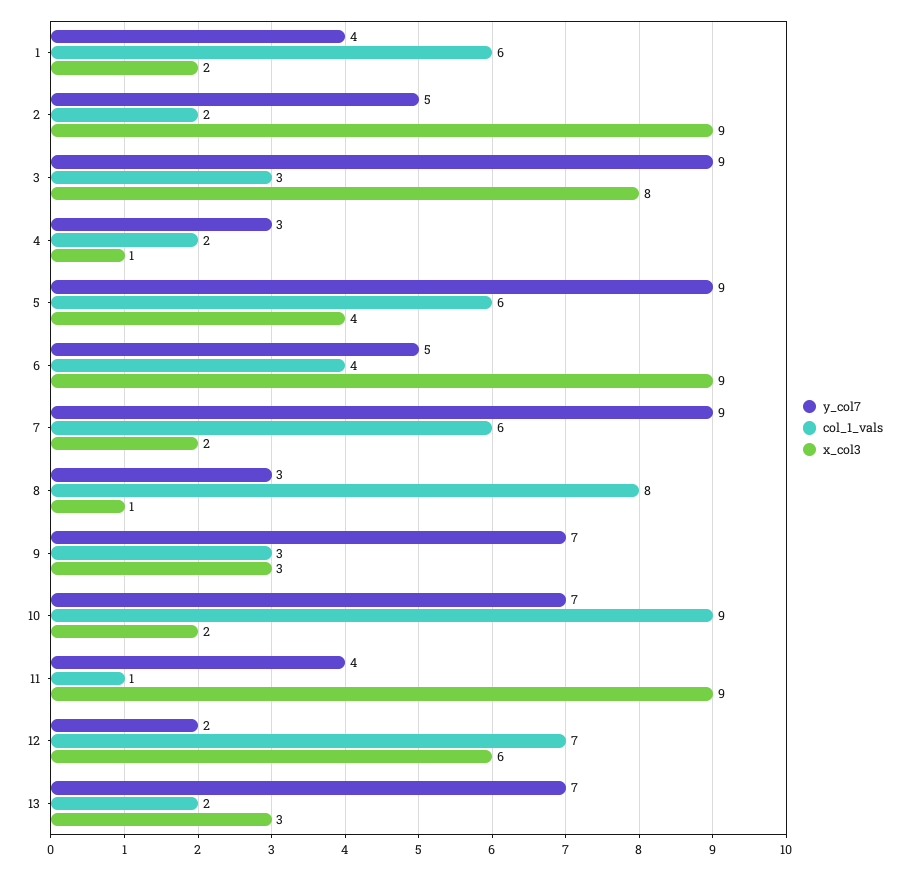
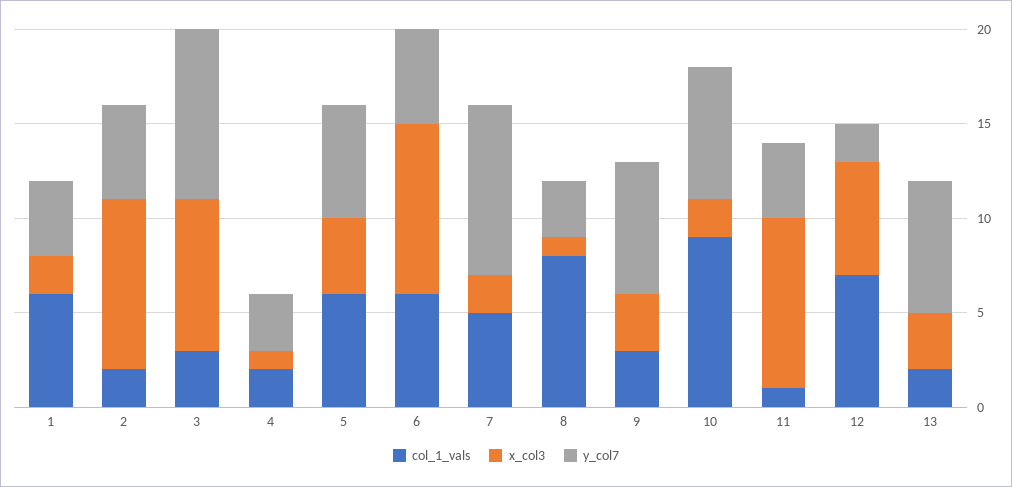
y_col7, 5: 9 -> 6
col_1_vals, 6: 4 -> 6
col_1_vals, 7: 6 -> 5

